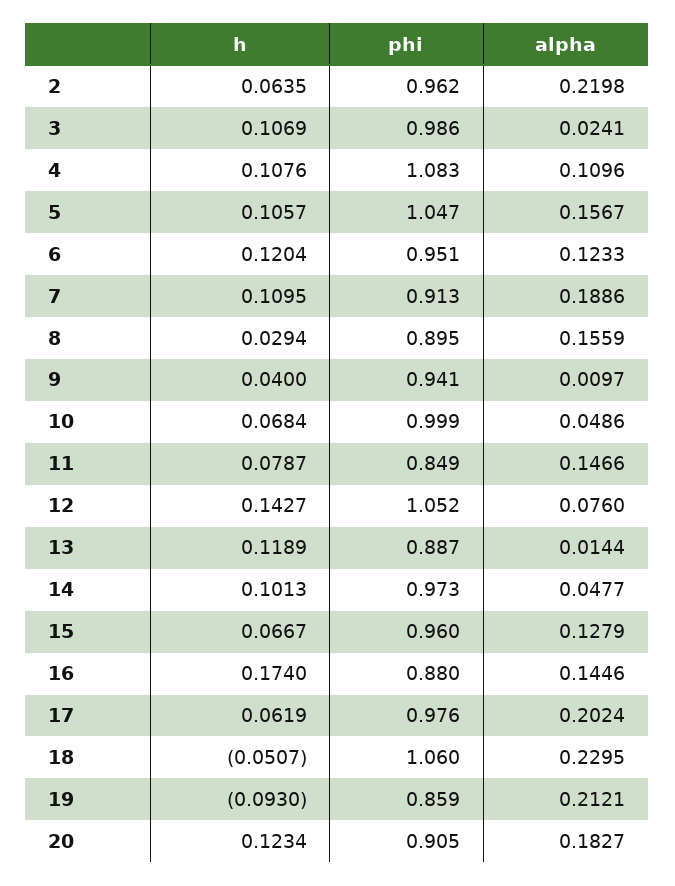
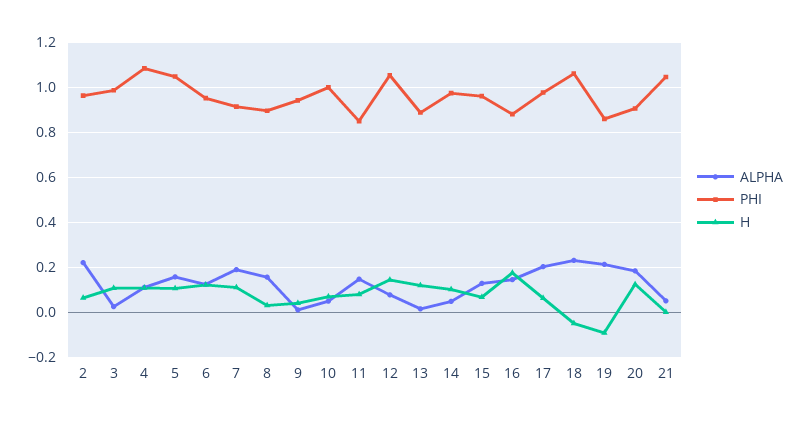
alpha, 21: none -> 0.05
phi, 21: none -> 1.05
h, 21: none -> 0

